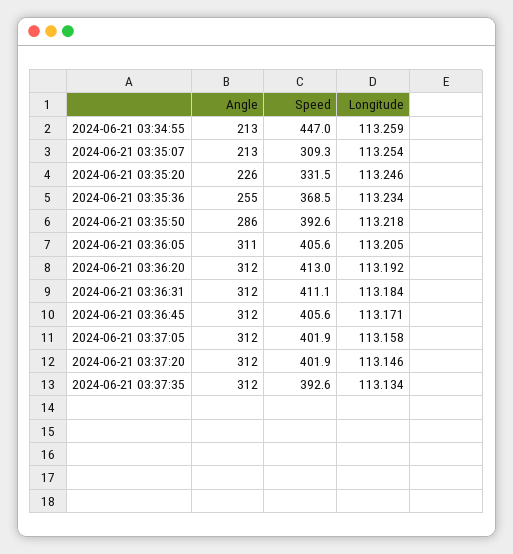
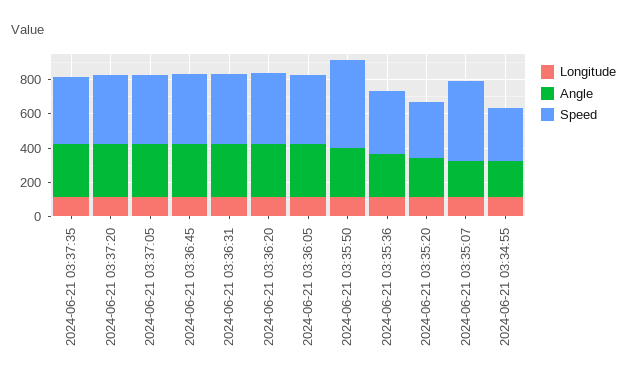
Speed, 2024-06-21 03:34:55: 447 -> 300
Speed, 2024-06-21 03:35:07: 309.3 -> 450
Speed, 2024-06-21 03:35:50: 392.6 -> 500

